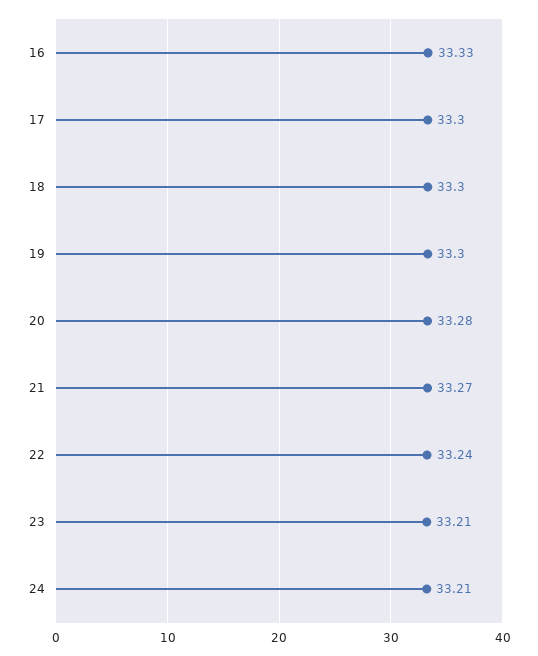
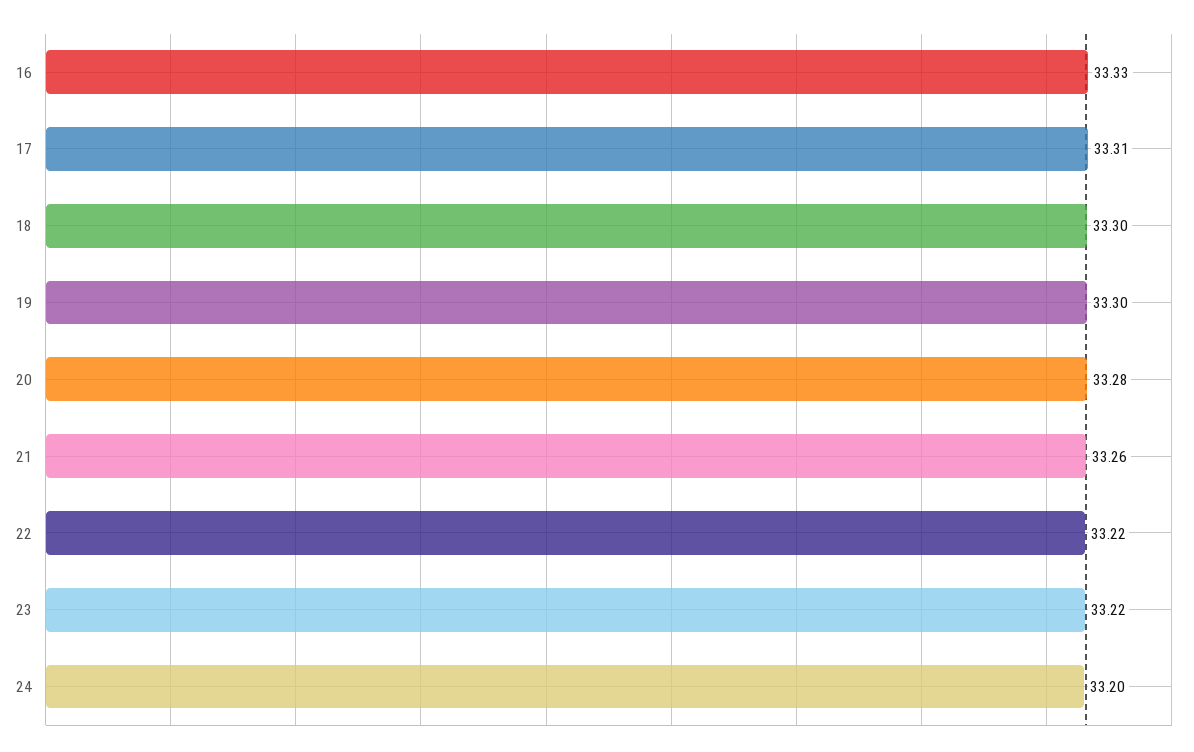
17: 33.3 -> 33.31
21: 33.27 -> 33.26
22: 33.24 -> 33.22
23: 33.21 -> 33.22
24: 33.21 -> 33.2

